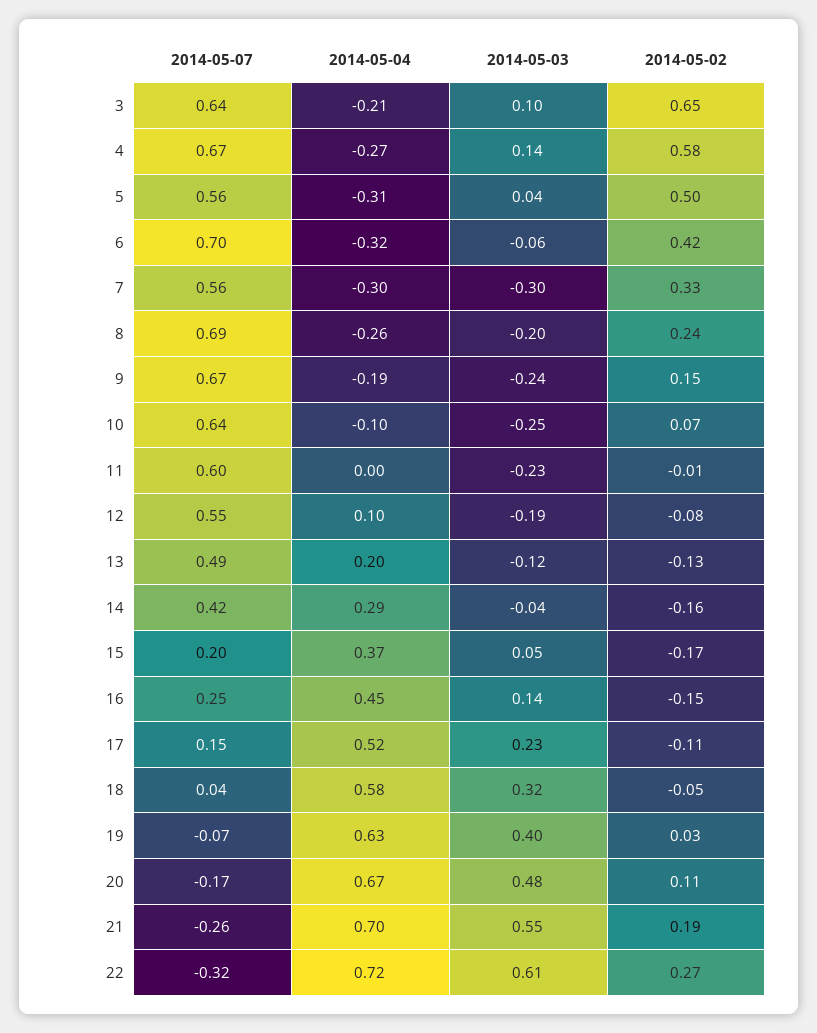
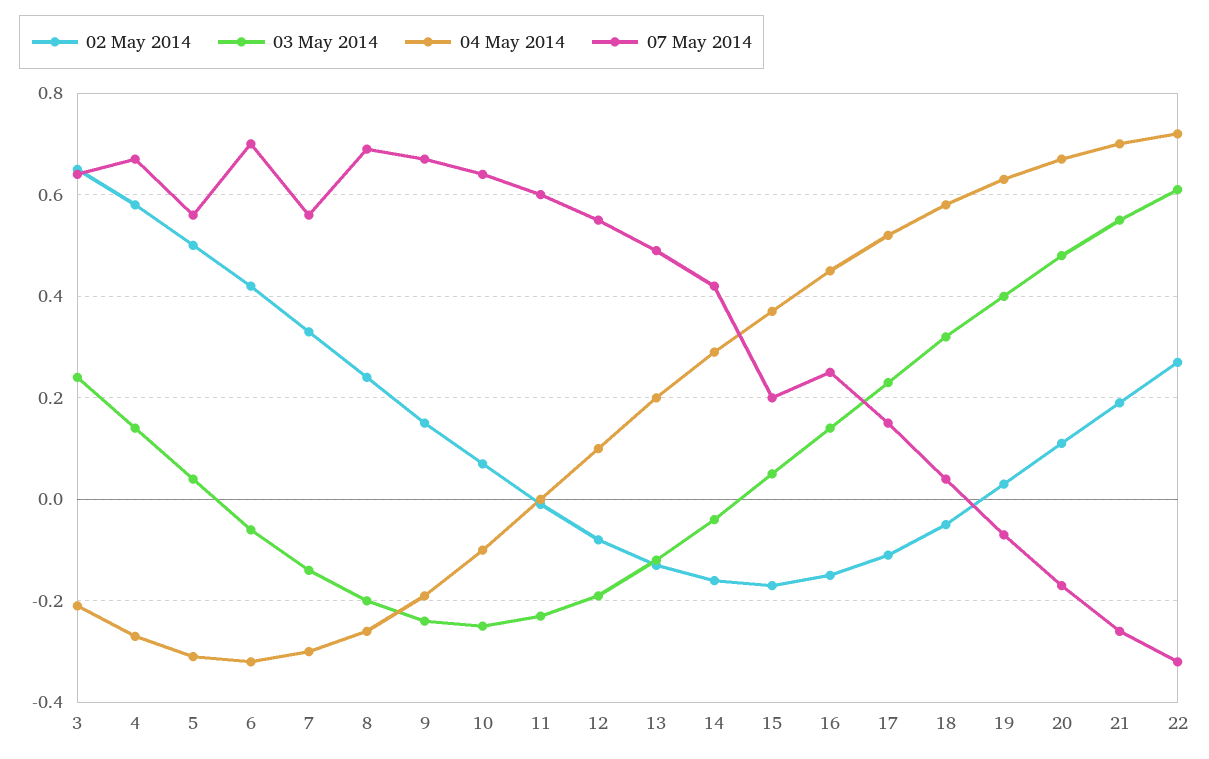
2014-05-03, 3: 0.1 -> 0.25
2014-05-03, 7: -0.3 -> -0.15

